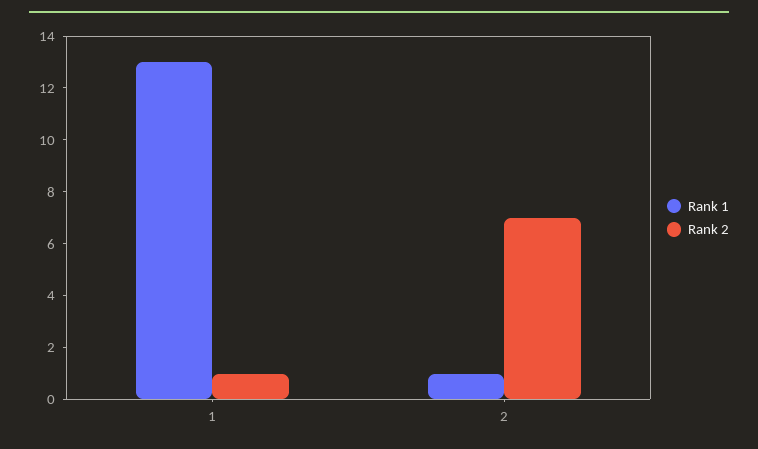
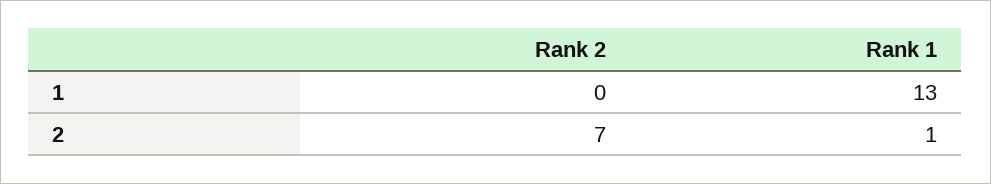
Rank 2, 1: 1 -> 0

